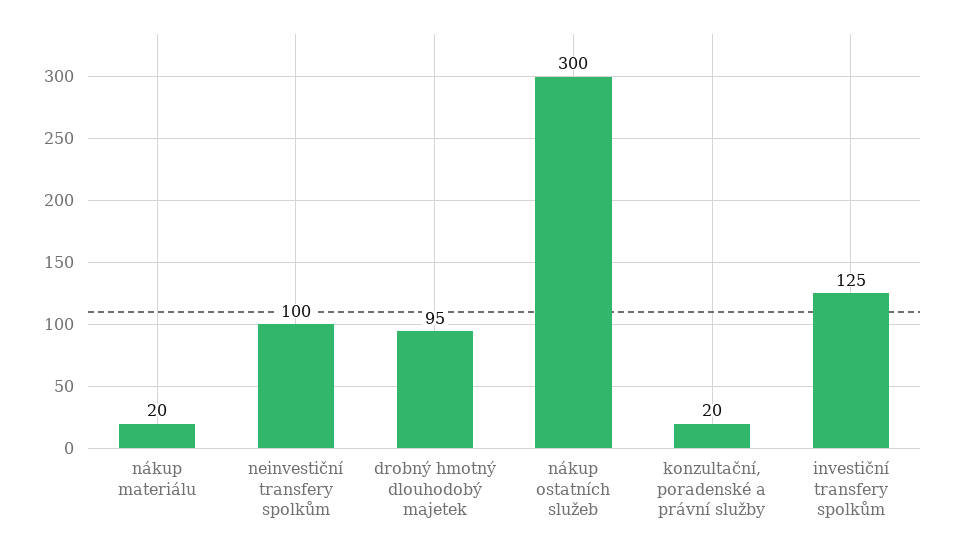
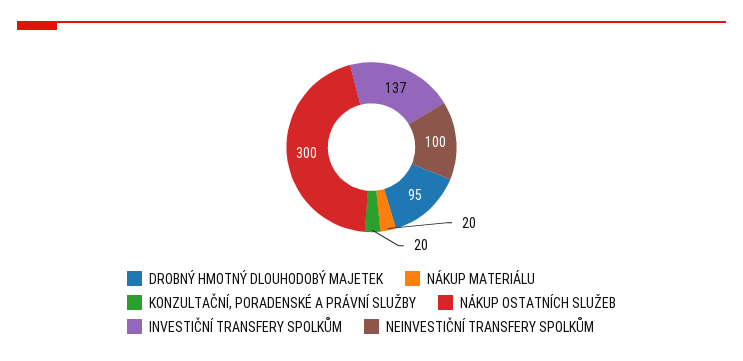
investiční transfery spolkům: 125 -> 137

